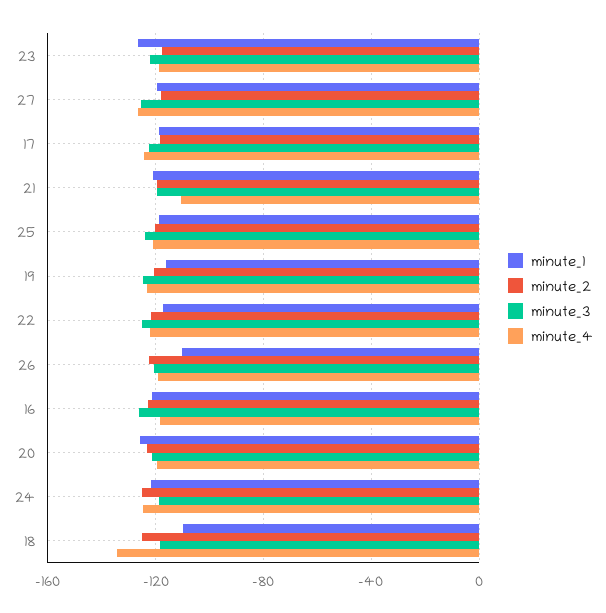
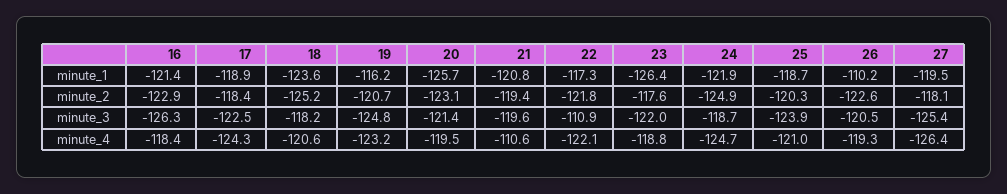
minute_3, 22: -125 -> -110.9
minute_1, 18: -110 -> -123.6
minute_4, 18: -135 -> -120.6

